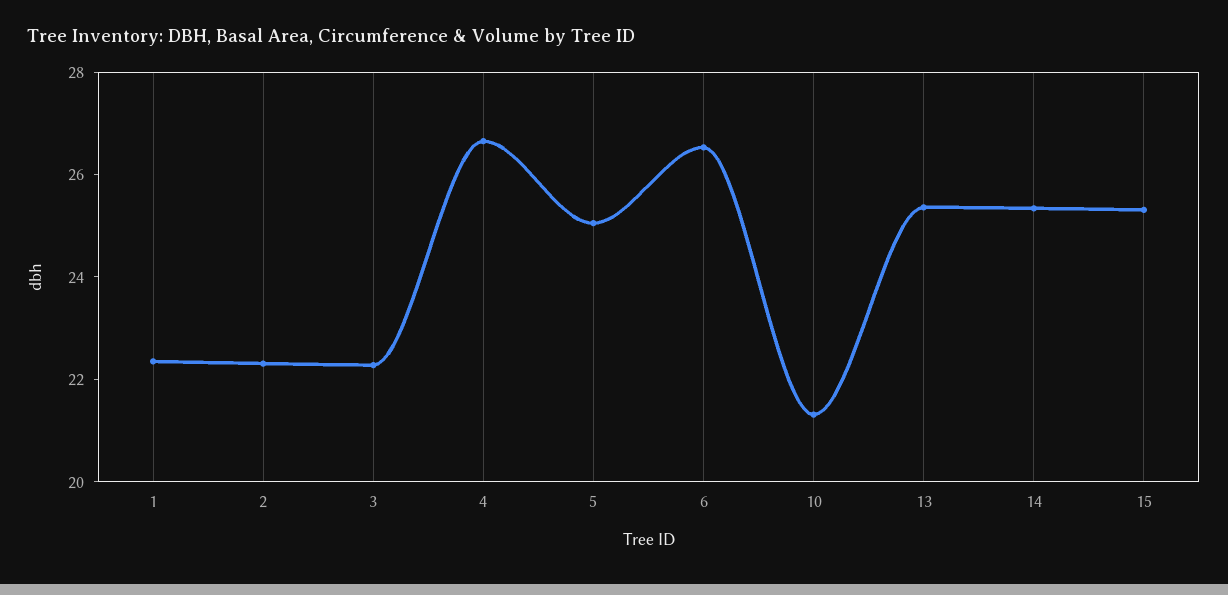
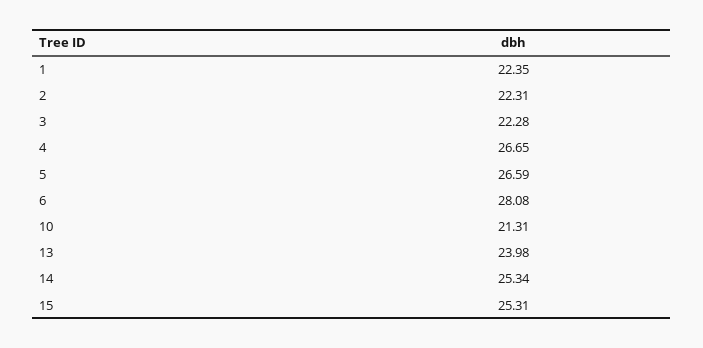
5: 25 -> 26.59
6: 26.5 -> 28.08
13: 25.5 -> 23.98

